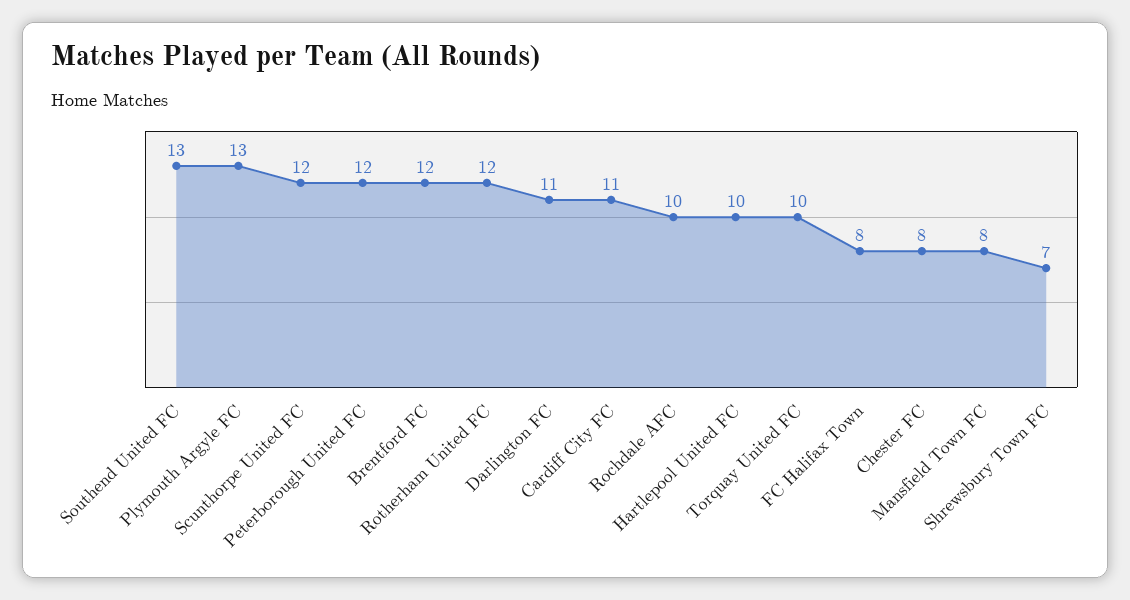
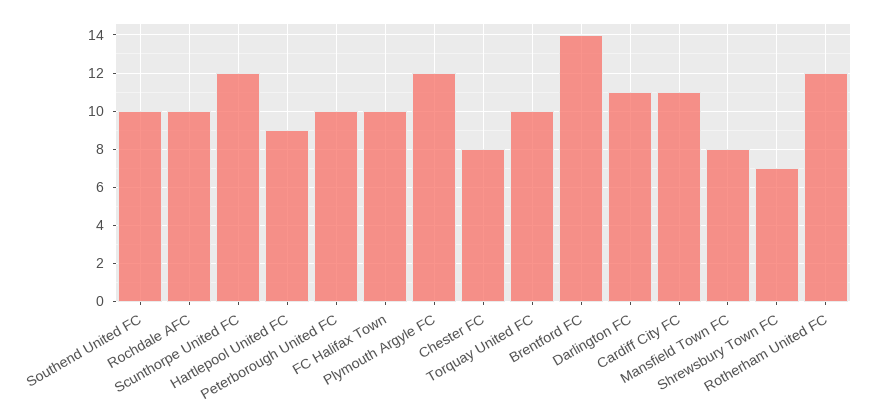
Southend United FC: 13 -> 10
Plymouth Argyle FC: 13 -> 12
Peterborough United FC: 12 -> 10
Brentford FC: 12 -> 14
Hartlepool United FC: 10 -> 9
FC Halifax Town: 8 -> 10

